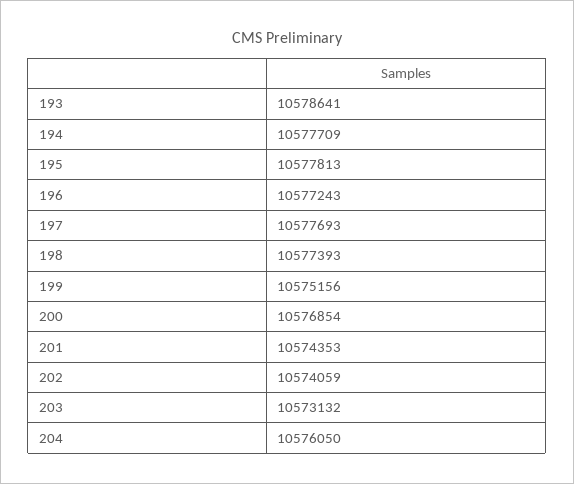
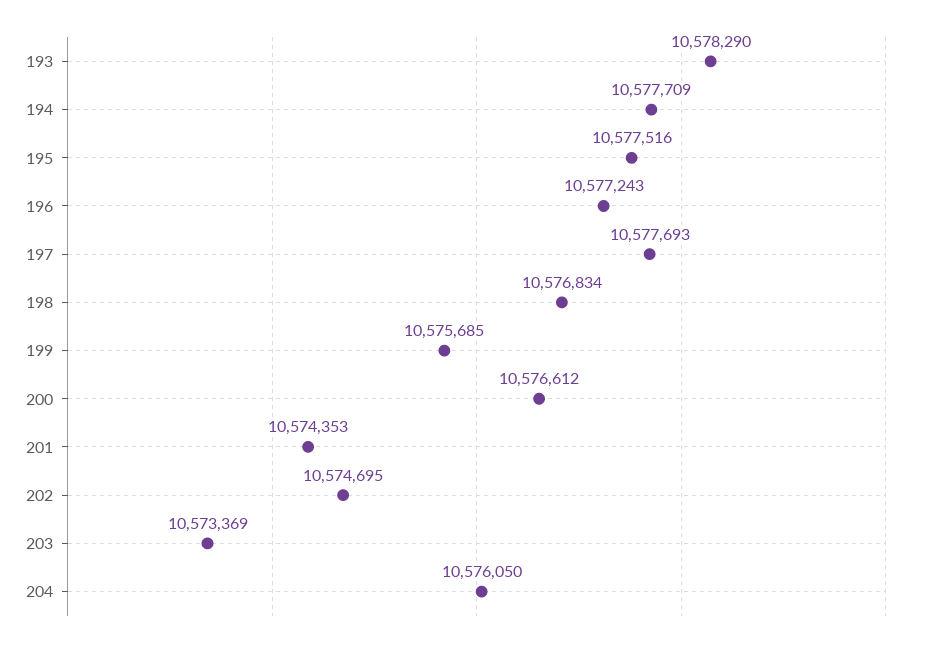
193: 10578641 -> 10578290
195: 10577813 -> 10577516
198: 10577393 -> 10576834
199: 10575156 -> 10575685
200: 10576854 -> 10576612
202: 10574059 -> 10574695
203: 10573132 -> 10573369

